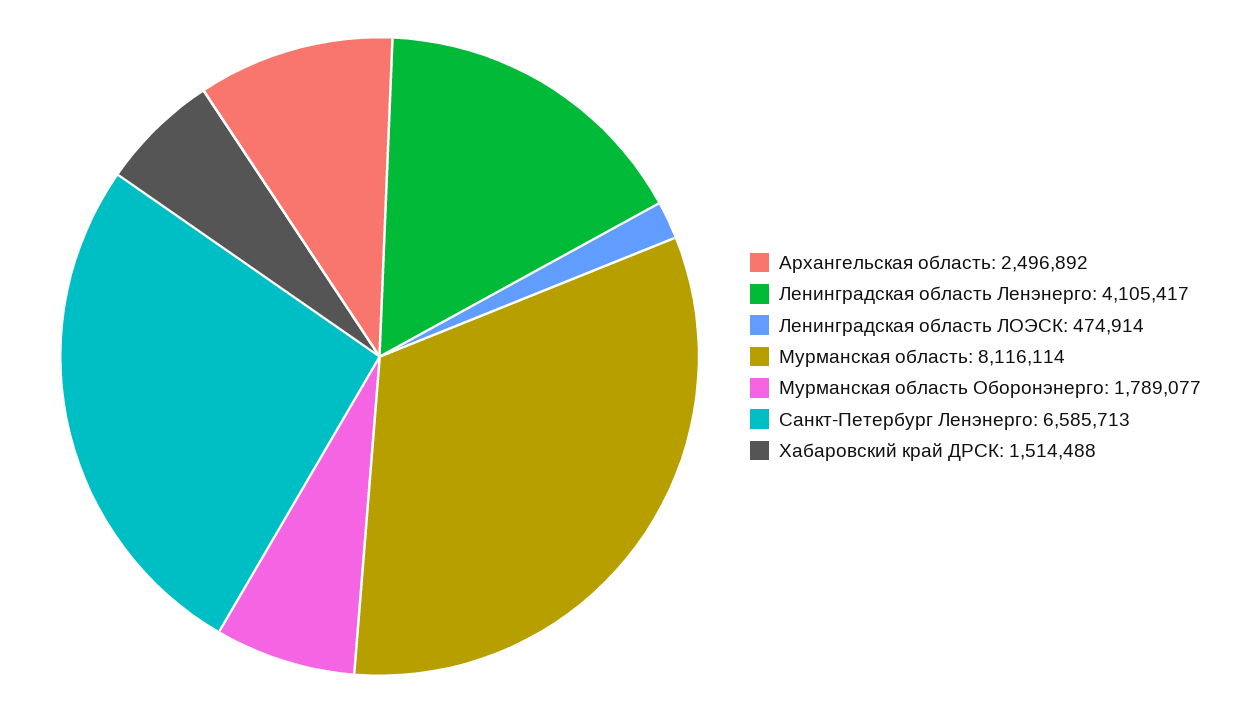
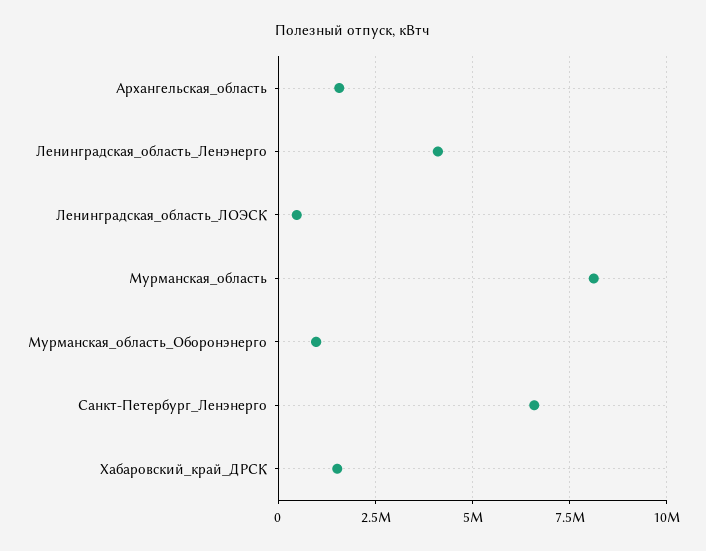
Архангельская область: 2496892 -> 1500000
Мурманская область Оборонэнерго: 1789077 -> 1000000

